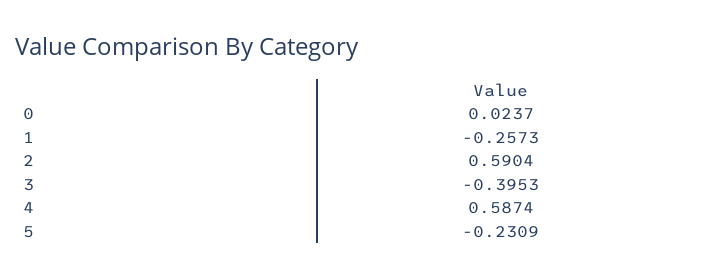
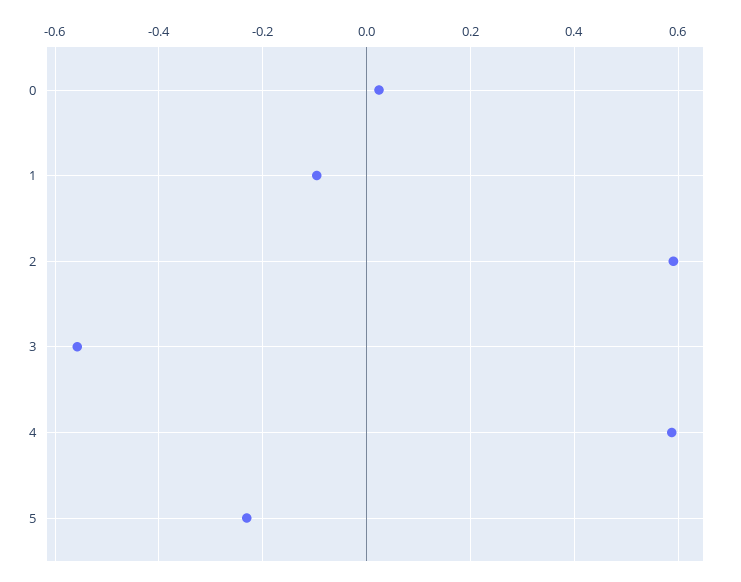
1: -0.2573 -> -0.1
3: -0.3953 -> -0.56

